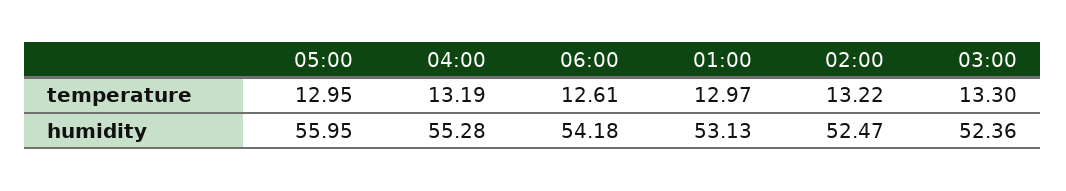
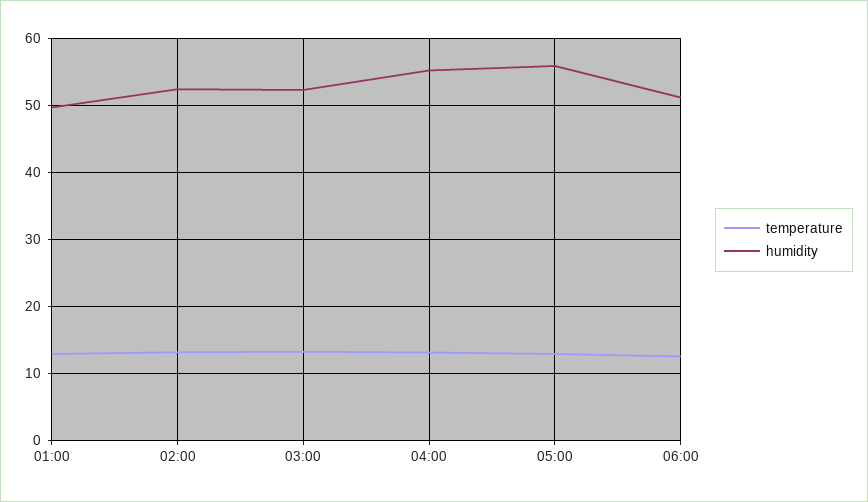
humidity, 06:00: 54.18 -> 51
humidity, 01:00: 53.13 -> 50

